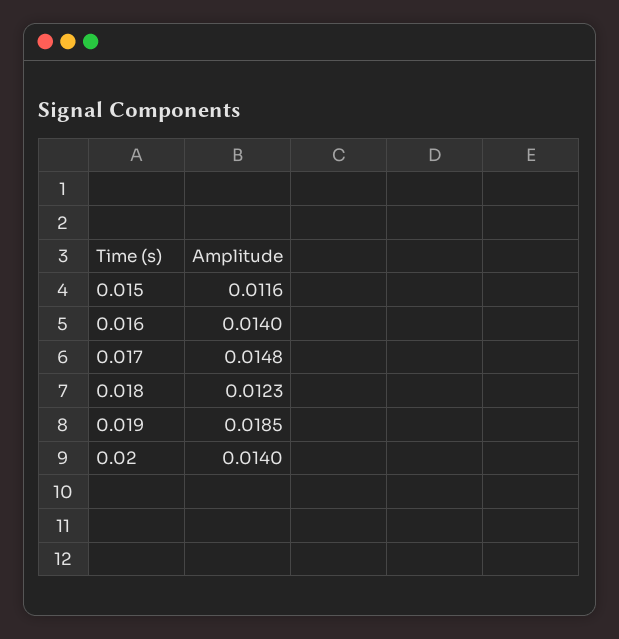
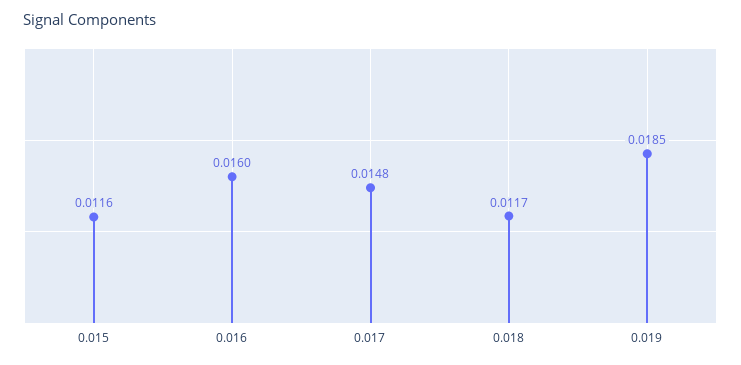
0.016: 0.014 -> 0.016
0.018: 0.0123 -> 0.0117
0.02: 0.014 -> none

